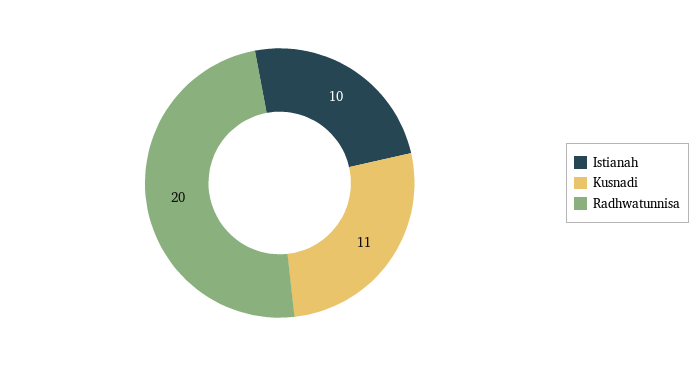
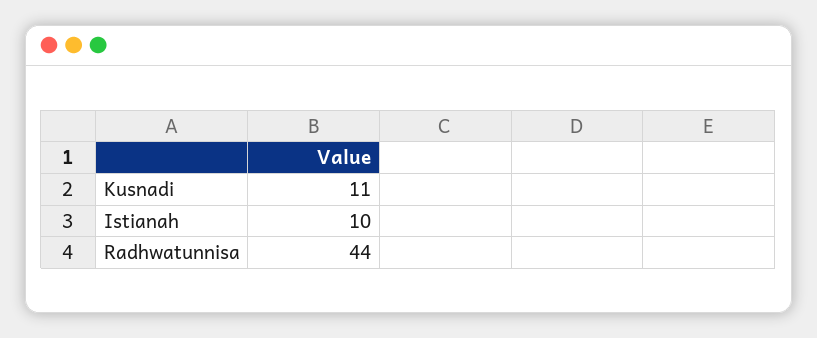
Radhwatunnisa: 20 -> 44

